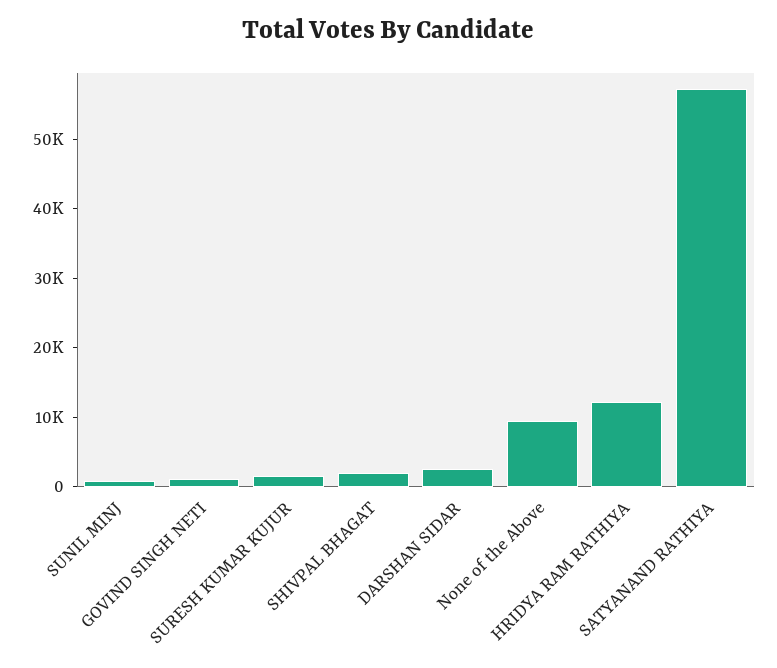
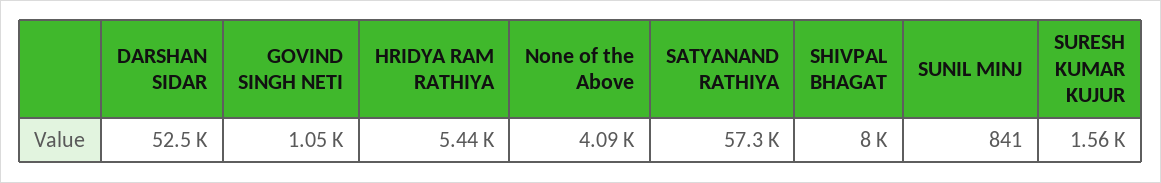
SHIVPAL BHAGAT: 2000 -> 8000
DARSHAN SIDAR: 2000 -> 52500
None of the Above: 10000 -> 4090
HRIDYA RAM RATHIYA: 12000 -> 5440

